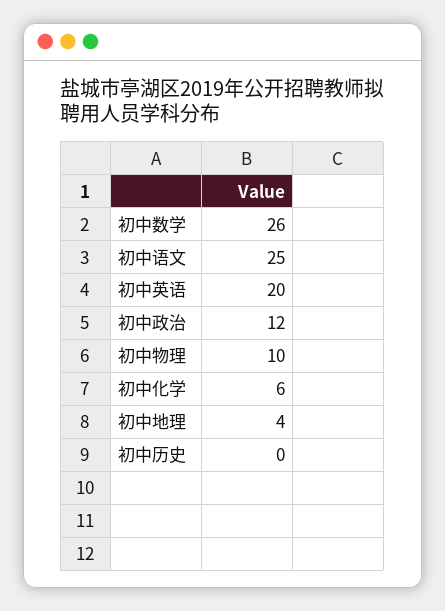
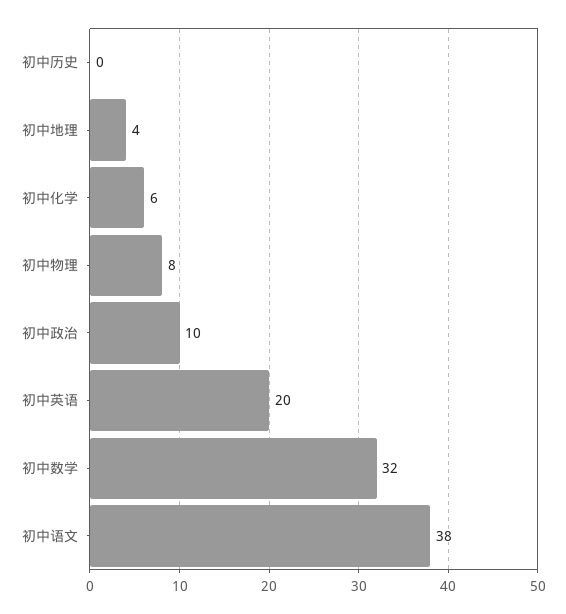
初中数学: 26 -> 32
初中语文: 25 -> 38
初中政治: 12 -> 10
初中物理: 10 -> 8

